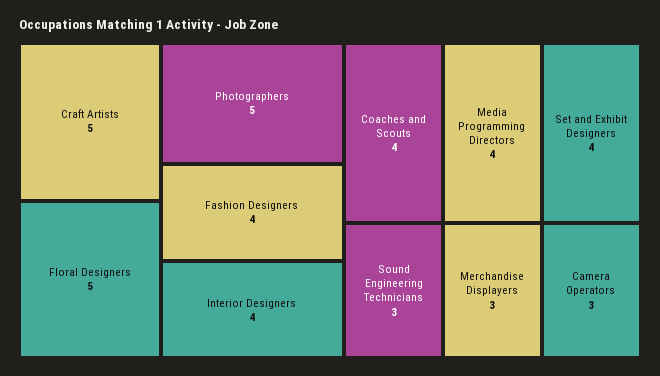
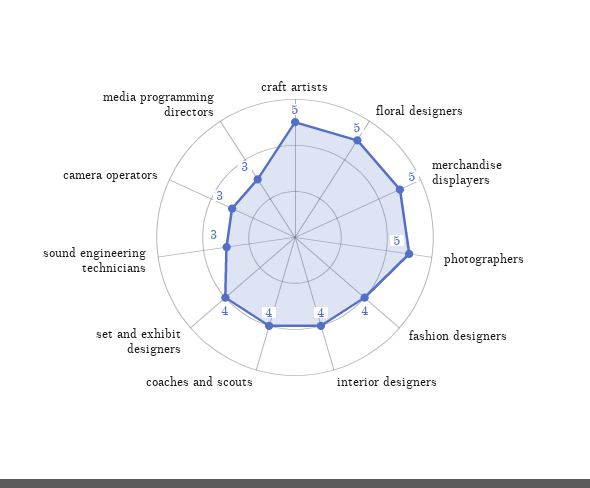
Media Programming Directors: 4 -> 3
Merchandise Displayers: 3 -> 5

